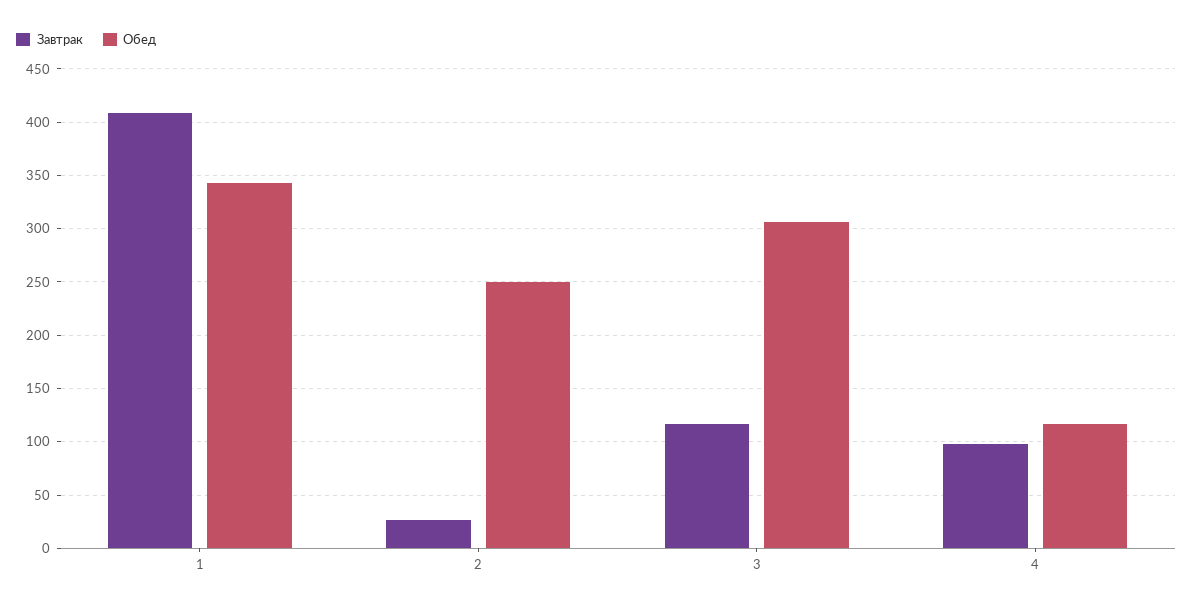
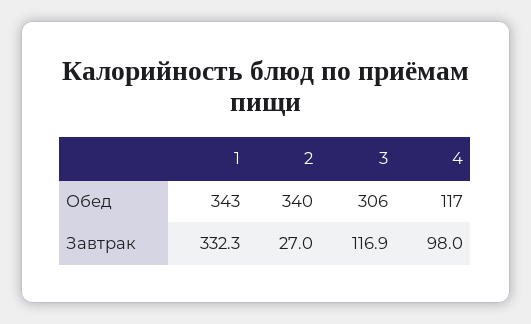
Завтрак, 1: 410 -> 332.3
Обед, 2: 250 -> 340

